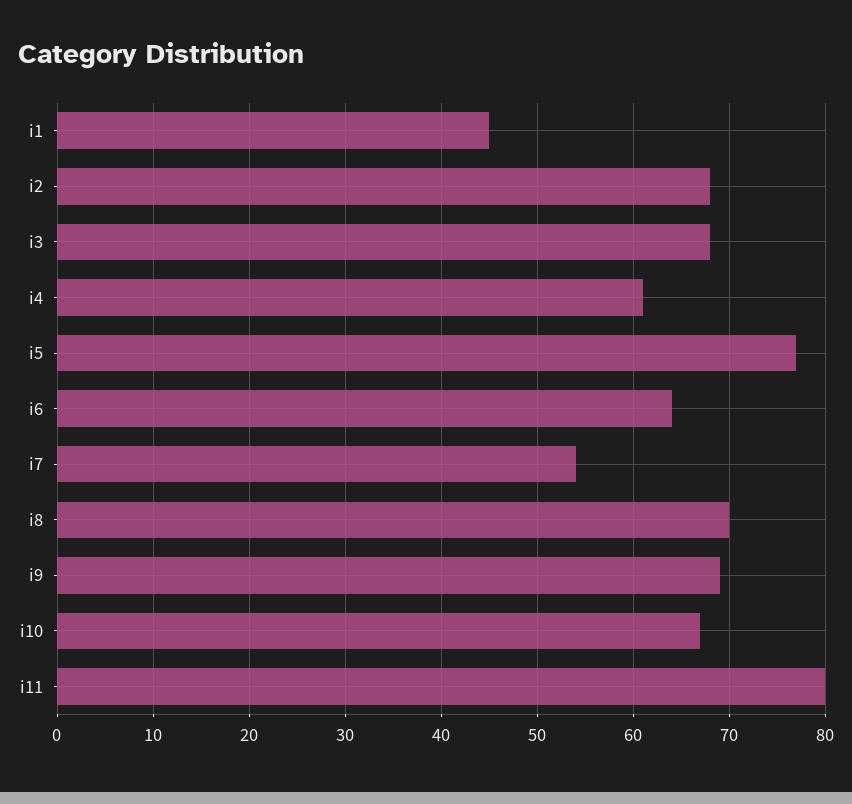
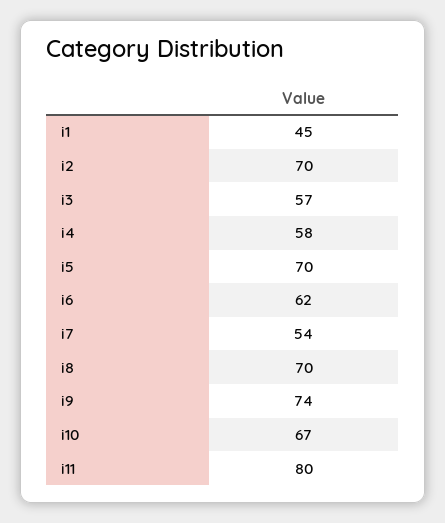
i2: 68 -> 70
i3: 68 -> 57
i4: 61 -> 58
i5: 77 -> 70
i6: 64 -> 62
i9: 69 -> 74

